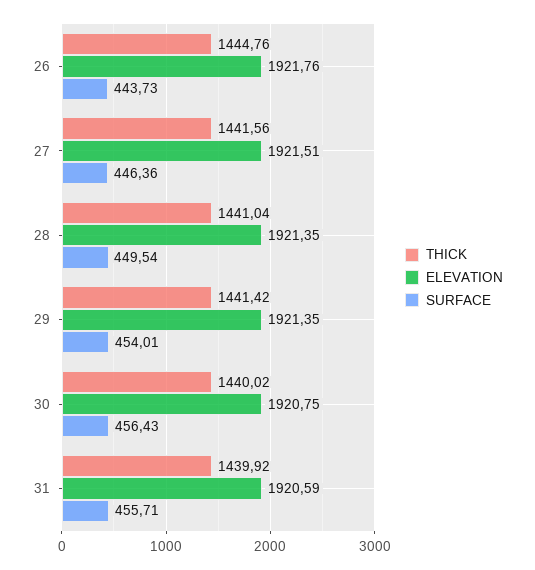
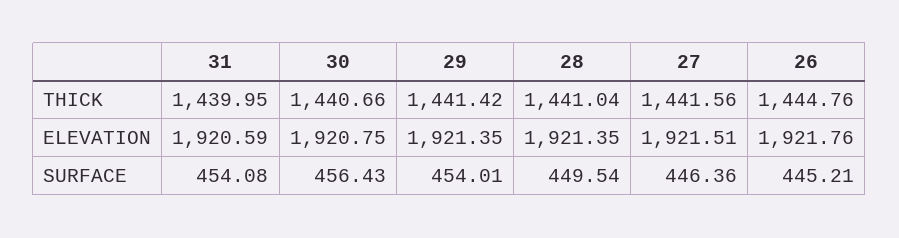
SURFACE, 26: 443.73 -> 445.21
THICK, 30: 1440.02 -> 1440.66
THICK, 31: 1439.92 -> 1439.95
SURFACE, 31: 455.71 -> 454.08

